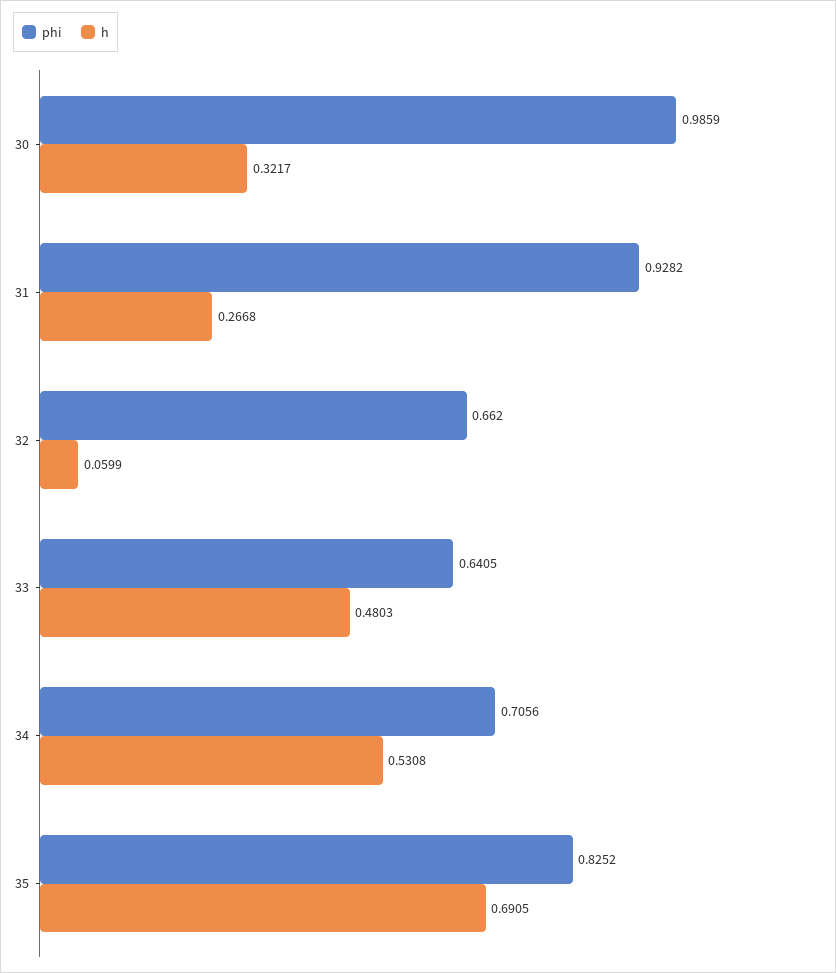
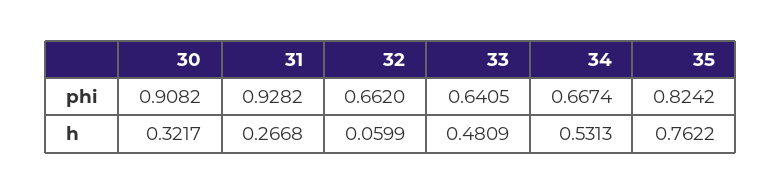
phi, 30: 0.9859 -> 0.9082
h, 33: 0.4803 -> 0.4809
phi, 34: 0.7056 -> 0.6674
h, 34: 0.5308 -> 0.5313
phi, 35: 0.8252 -> 0.8242
h, 35: 0.6905 -> 0.7622

